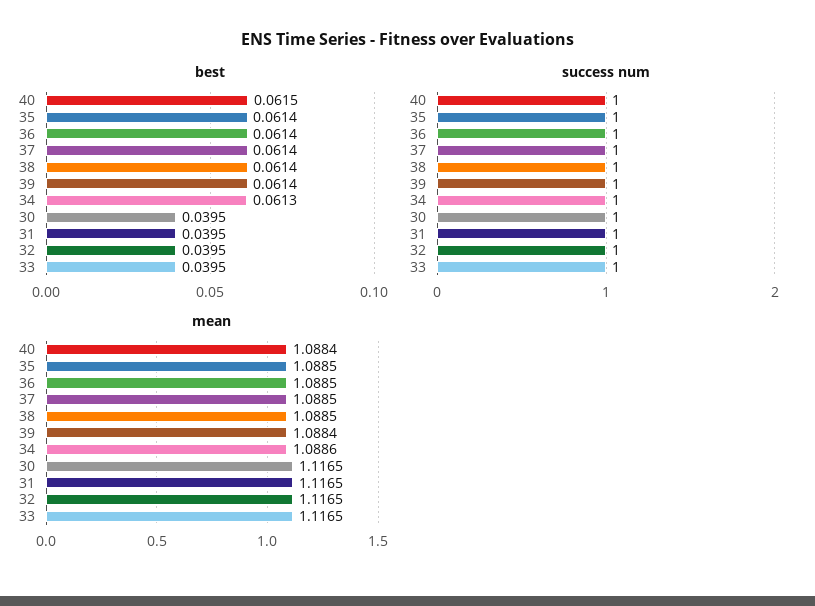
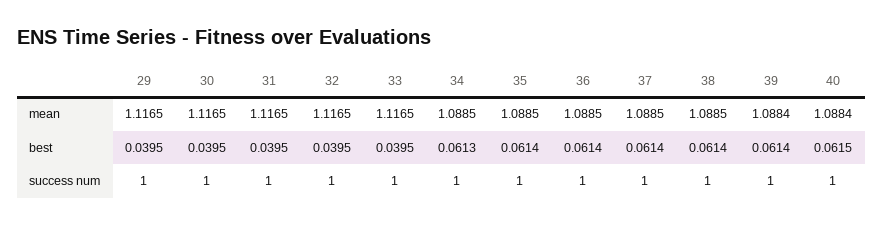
mean, 34: 1.0886 -> 1.0885
mean, 29: none -> 1.1165
best, 29: none -> 0.0395
success num, 29: none -> 1

